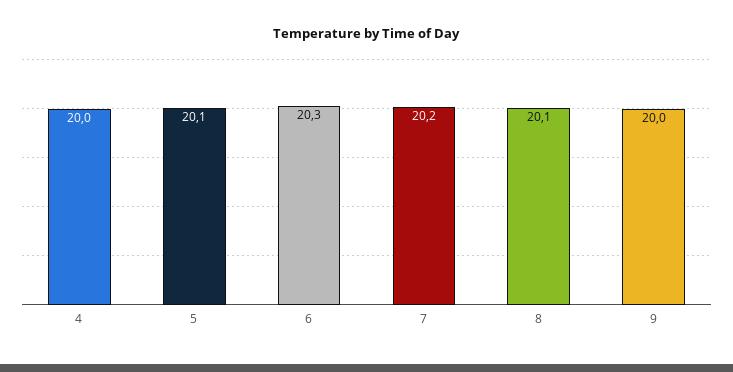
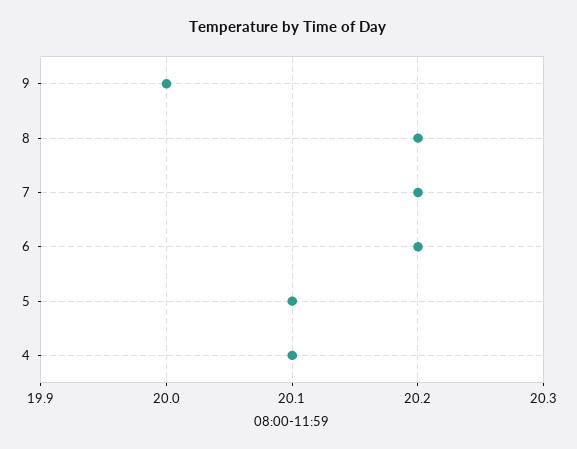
4: 20 -> 20.1
6: 20.3 -> 20.2
8: 20.1 -> 20.2

